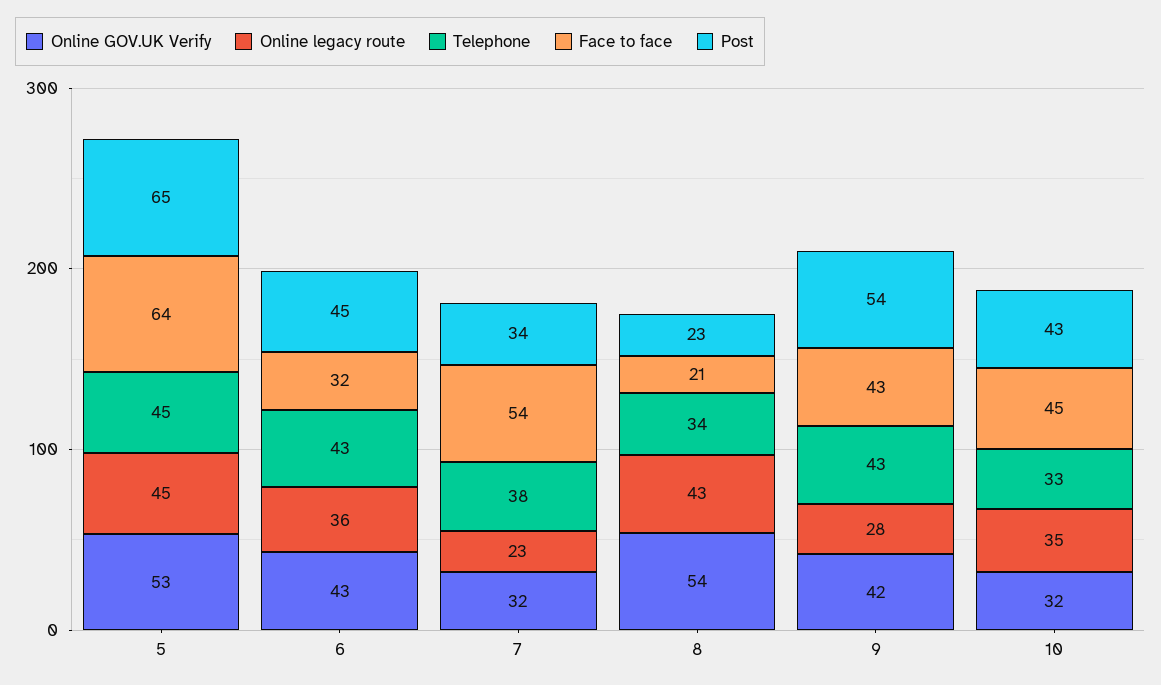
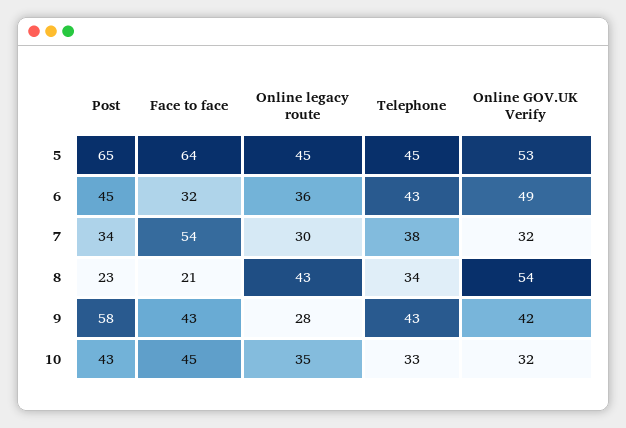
Online GOV.UK Verify, 6: 43 -> 49
Online legacy route, 7: 23 -> 30
Post, 9: 54 -> 58

